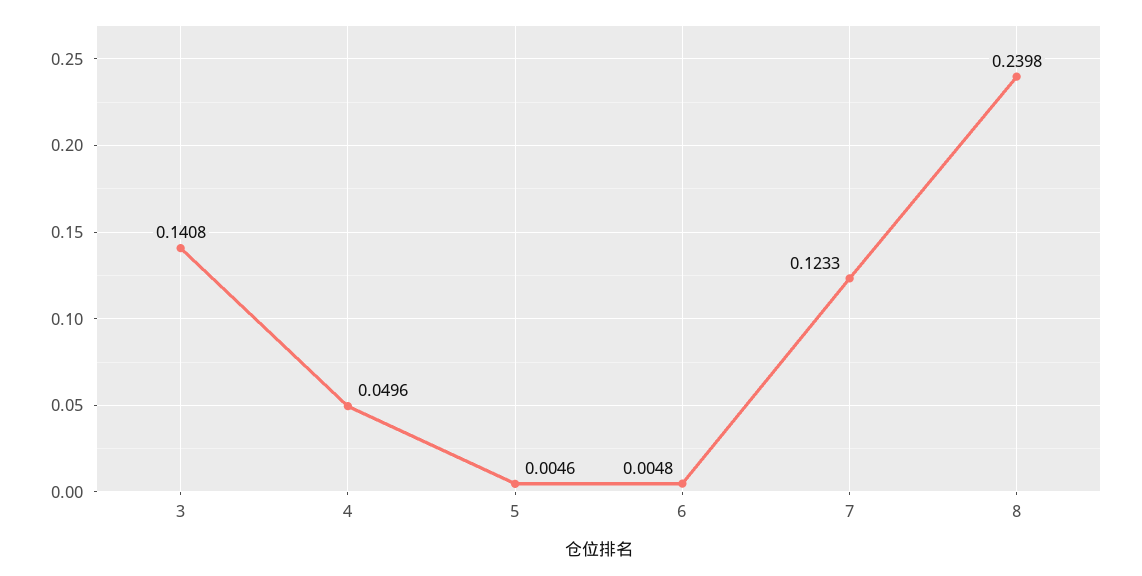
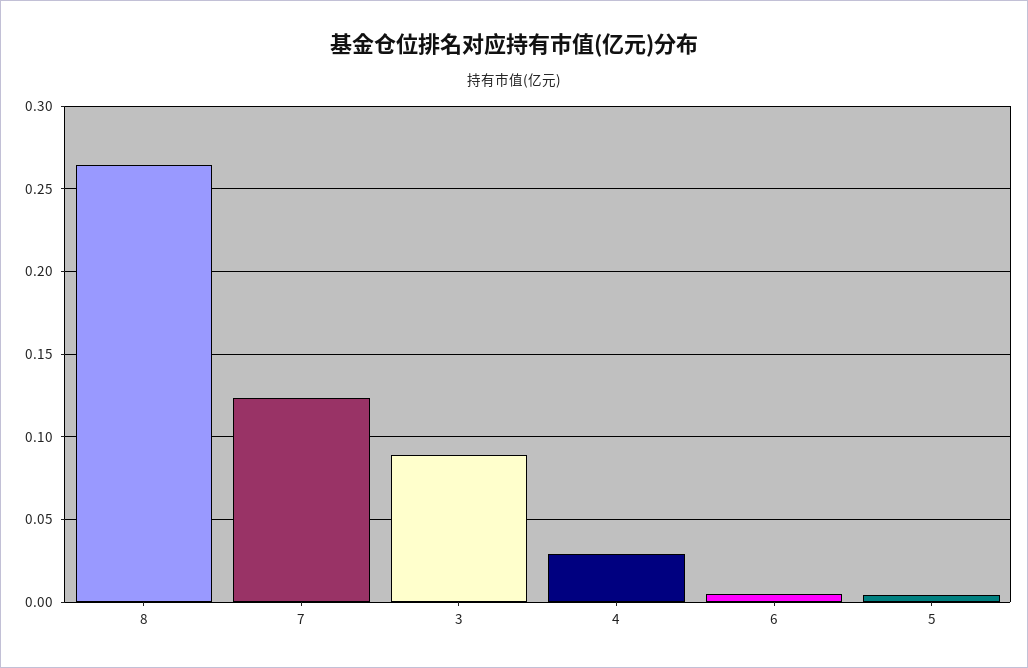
3: 0.1408 -> 0.09
4: 0.0496 -> 0.03
8: 0.2398 -> 0.265

